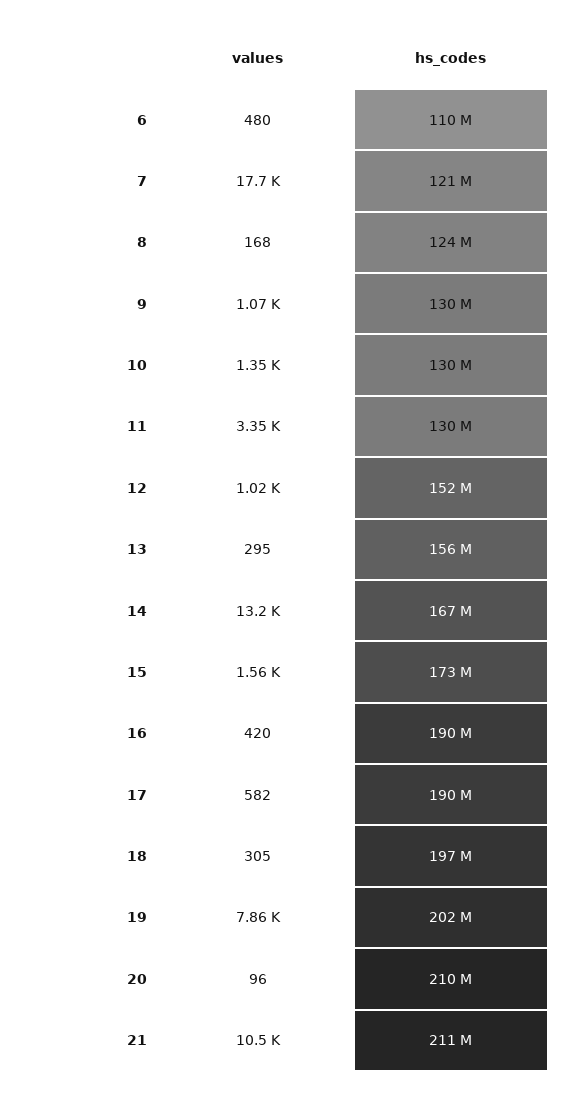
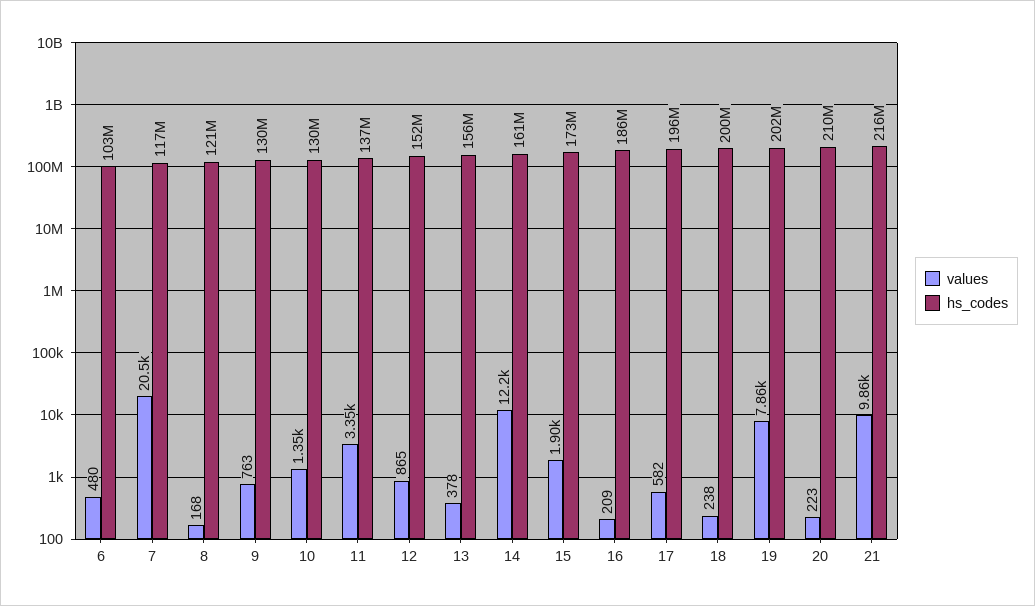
hs_codes, 6: 110000000 -> 103000000
values, 7: 17700 -> 20500
hs_codes, 7: 121000000 -> 117000000
hs_codes, 8: 124000000 -> 121000000
values, 9: 1070 -> 763
hs_codes, 11: 130000000 -> 137000000
values, 12: 1020 -> 865
values, 13: 295 -> 378
values, 14: 13200 -> 12200
hs_codes, 14: 167000000 -> 161000000
values, 15: 1560 -> 1900
values, 16: 420 -> 209
hs_codes, 16: 190000000 -> 186000000
hs_codes, 17: 190000000 -> 196000000
values, 18: 305 -> 238
hs_codes, 18: 197000000 -> 200000000
values, 20: 96 -> 223
values, 21: 10500 -> 9860
hs_codes, 21: 211000000 -> 216000000

